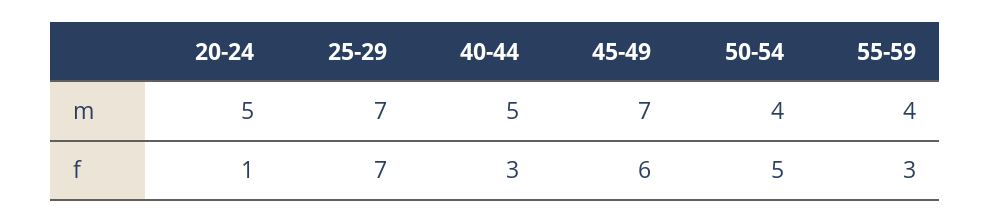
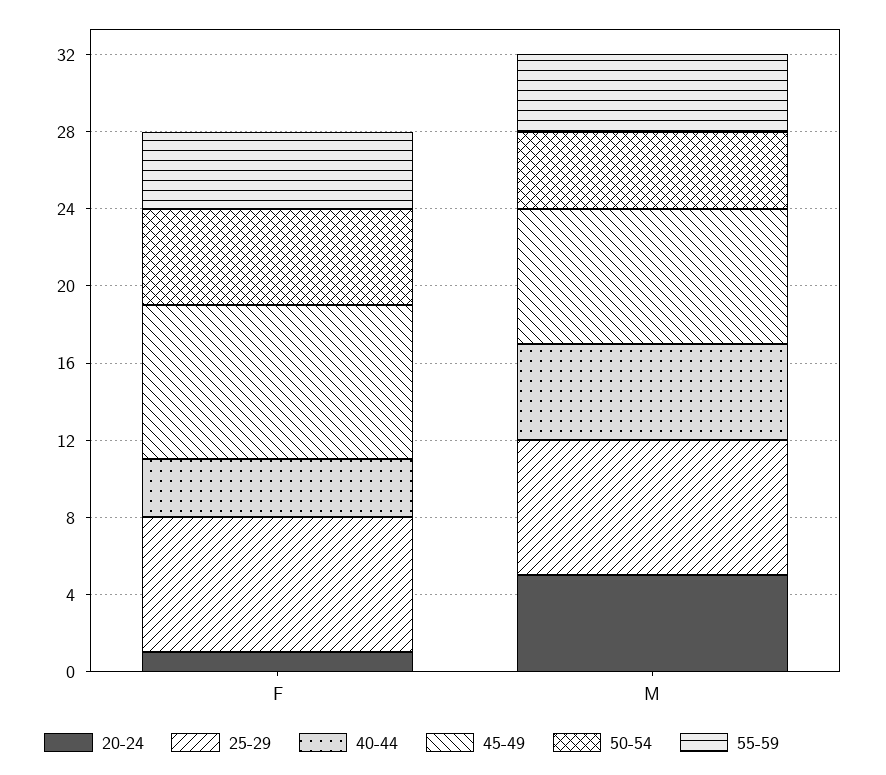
45-49, f: 6 -> 8
55-59, f: 3 -> 4

